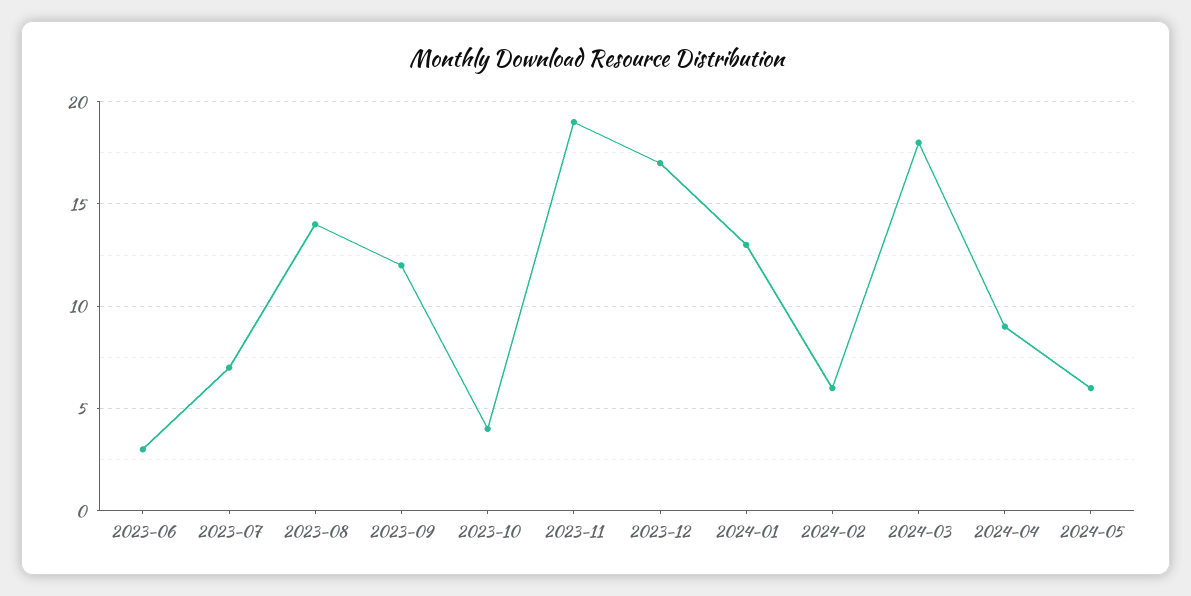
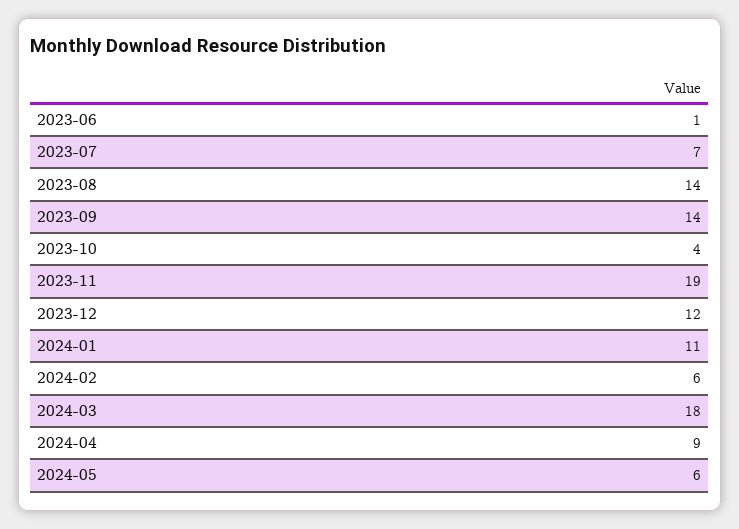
2023-06: 3 -> 1
2023-09: 12 -> 14
2023-12: 17 -> 12
2024-01: 13 -> 11

